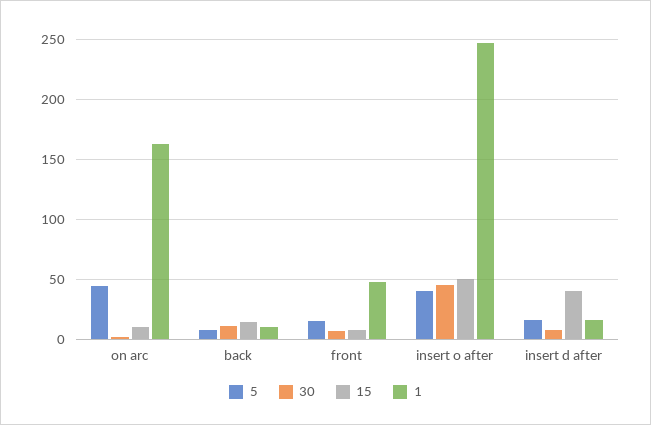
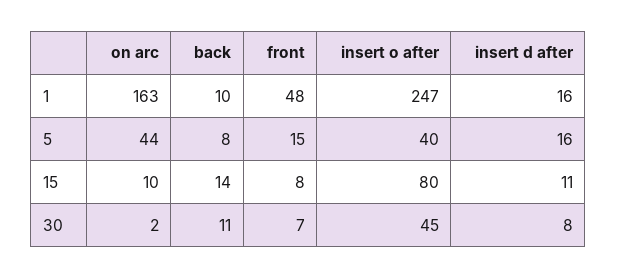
15, insert o after: 50 -> 80
15, insert d after: 40 -> 11

